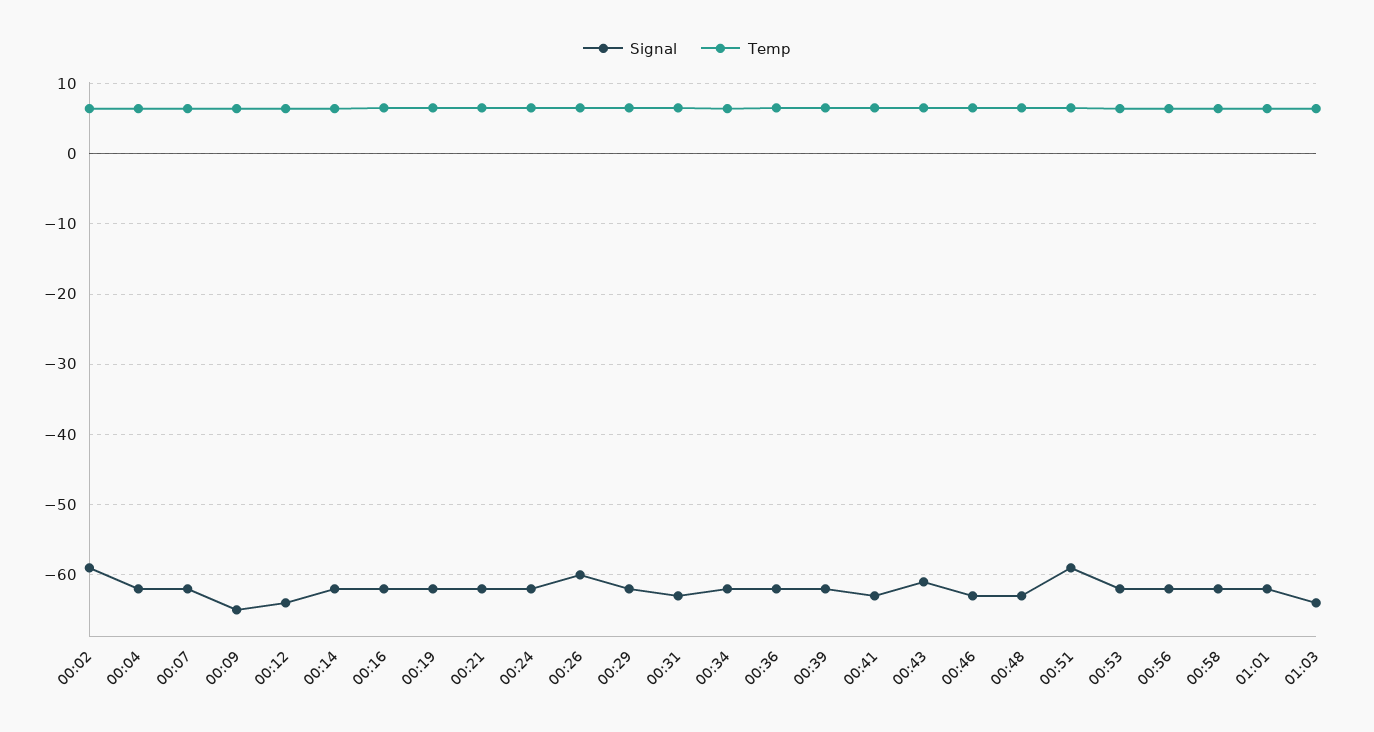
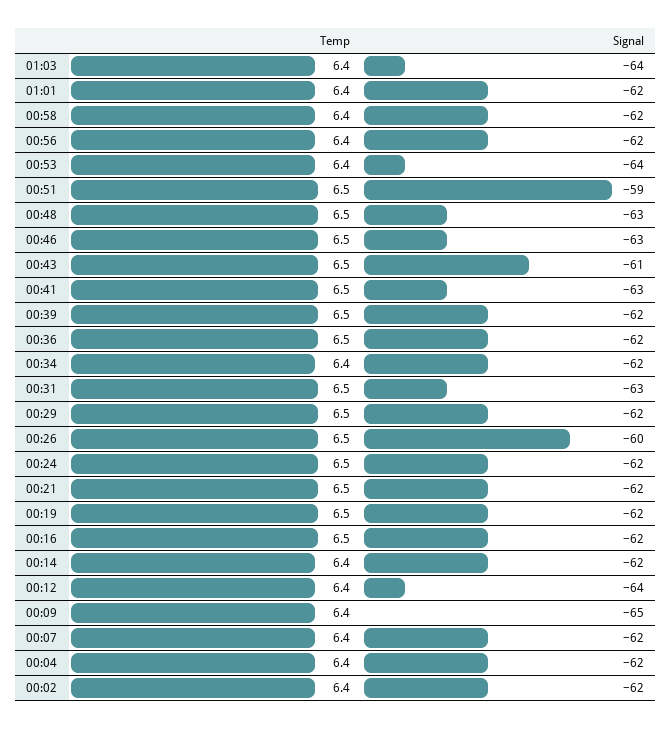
Signal, 00:02: -59 -> -62
Signal, 00:53: -62 -> -64

